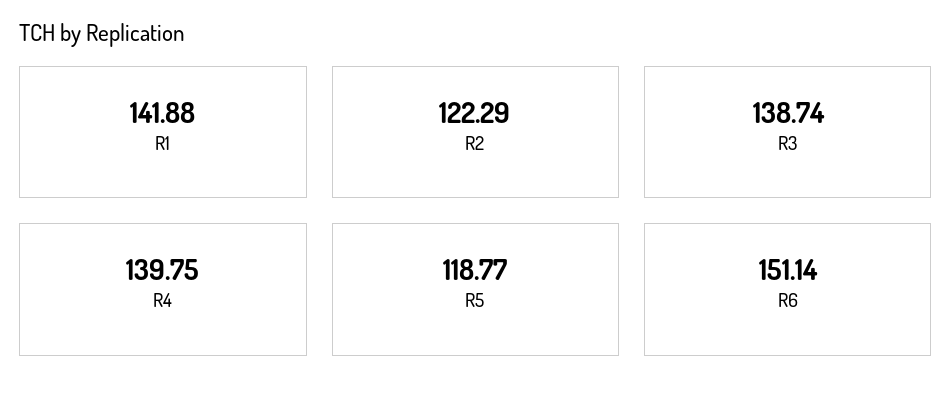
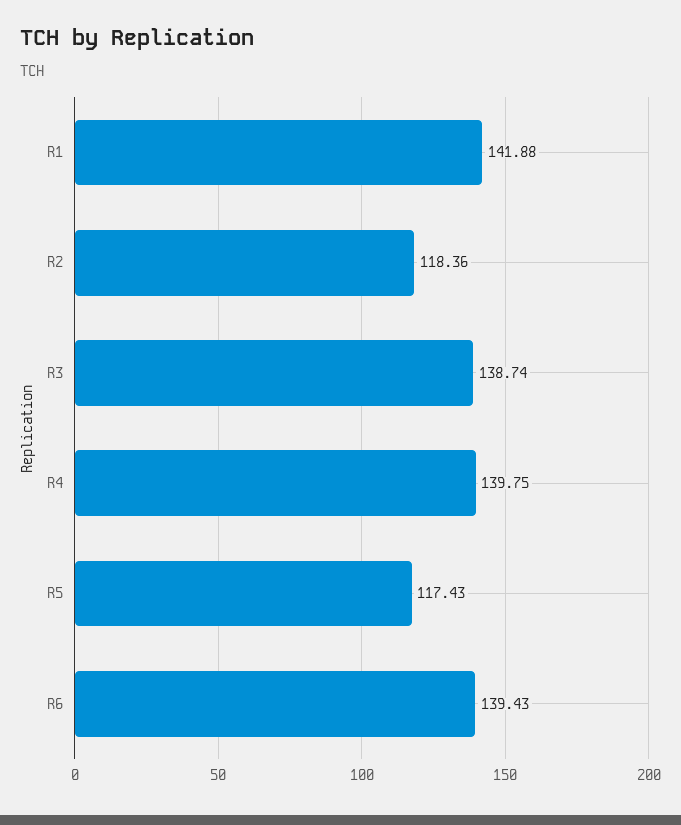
R2: 122.29 -> 118.36
R5: 118.77 -> 117.43
R6: 151.14 -> 139.43

